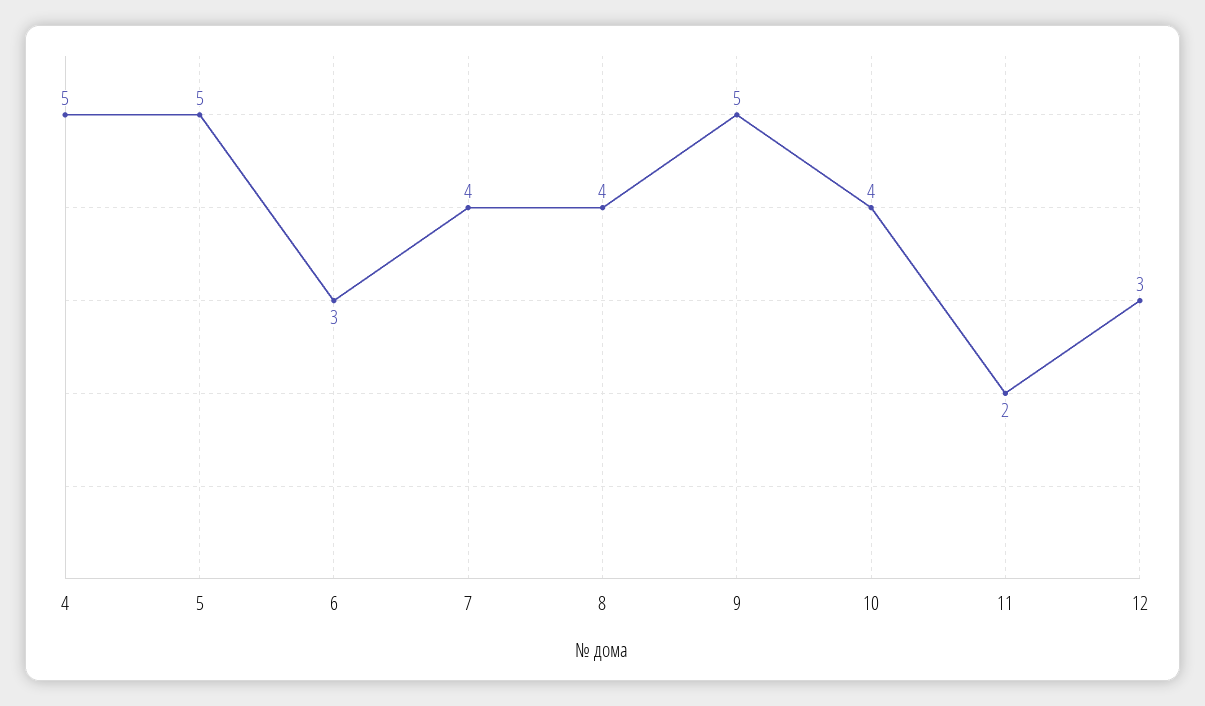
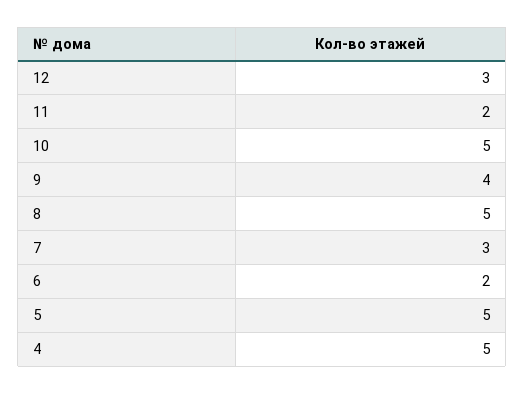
6: 3 -> 2
7: 4 -> 3
8: 4 -> 5
9: 5 -> 4
10: 4 -> 5

